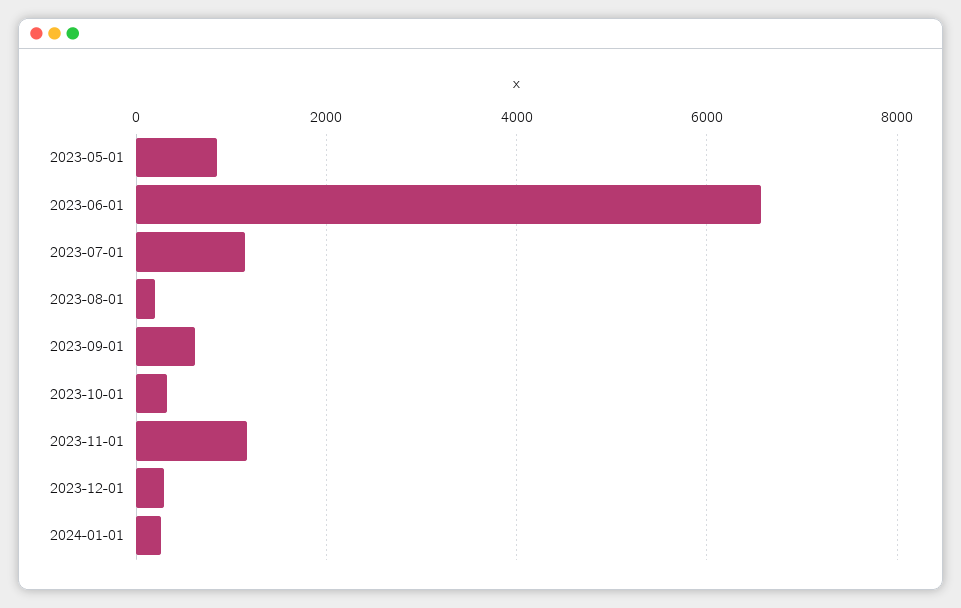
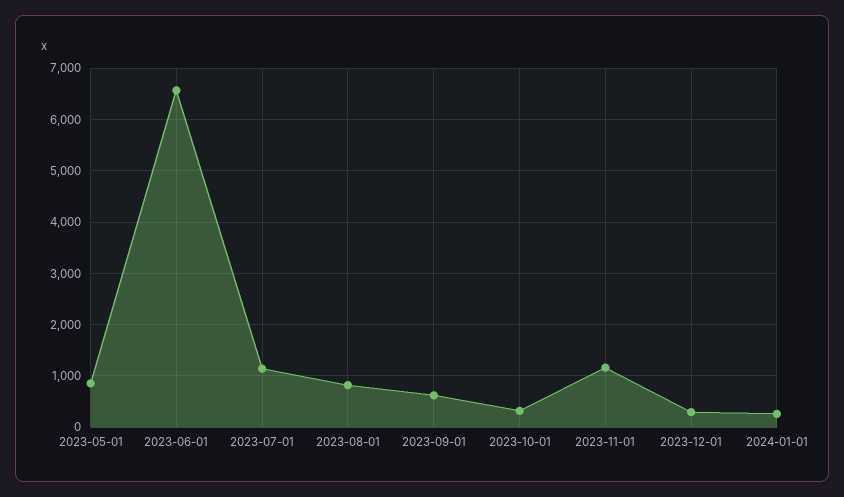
2023-08-01: 200 -> 800

